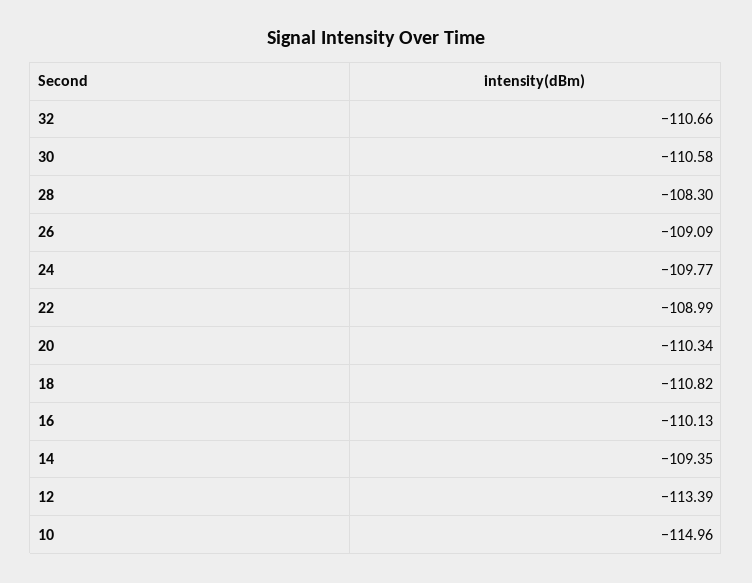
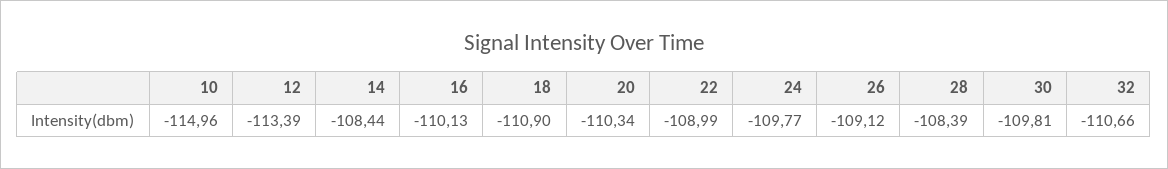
30: -110.58 -> -109.81
28: -108.3 -> -108.39
26: -109.09 -> -109.12
18: -110.82 -> -110.9
14: -109.35 -> -108.44

